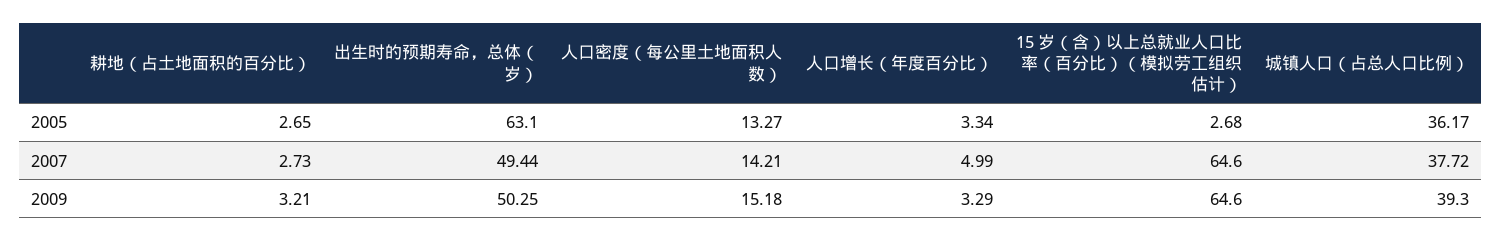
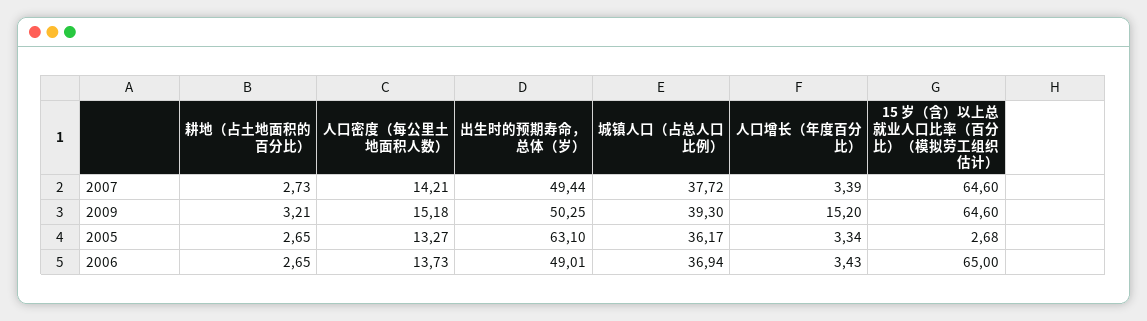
人口增长（年度百分比）, 2007: 4.99 -> 3.39
人口增长（年度百分比）, 2009: 3.29 -> 15.2
耕地（占土地面积的百分比）, 2006: none -> 2.65
人口密度（每公里土地面积人数）, 2006: none -> 13.73
出生时的预期寿命，总体（岁）, 2006: none -> 49.01
城镇人口（占总人口比例）, 2006: none -> 36.94
人口增长（年度百分比）, 2006: none -> 3.43
15 岁（含）以上总就业人口比率（百分比）（模拟劳工组织估计）, 2006: none -> 65

